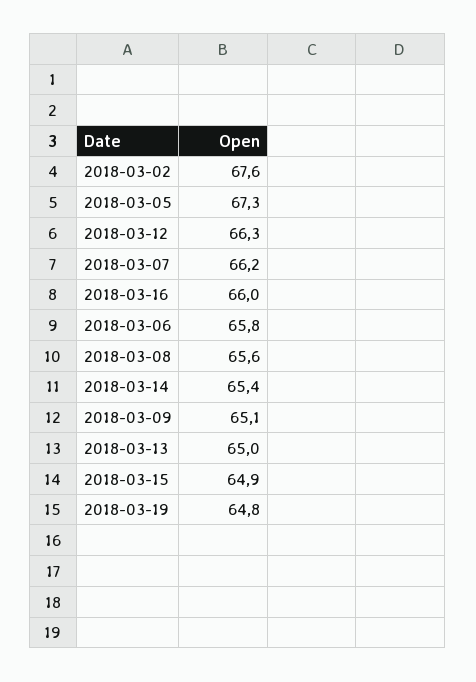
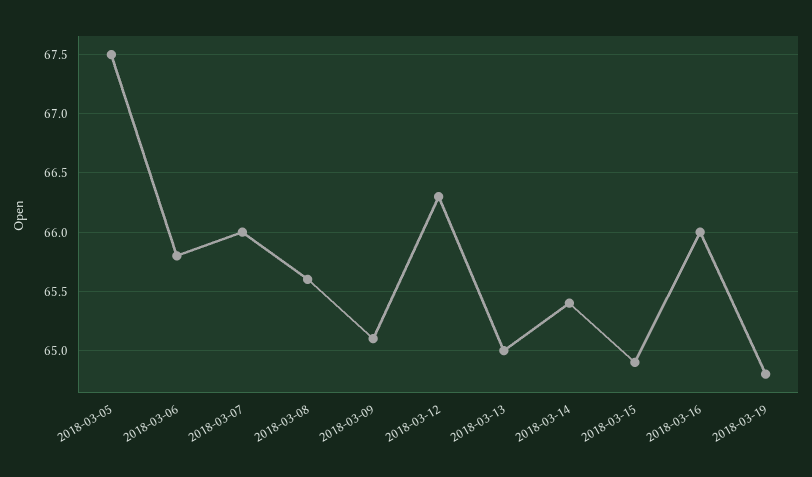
2018-03-02: 67.6 -> none
2018-03-05: 67.3 -> 67.5
2018-03-07: 66.2 -> 66

